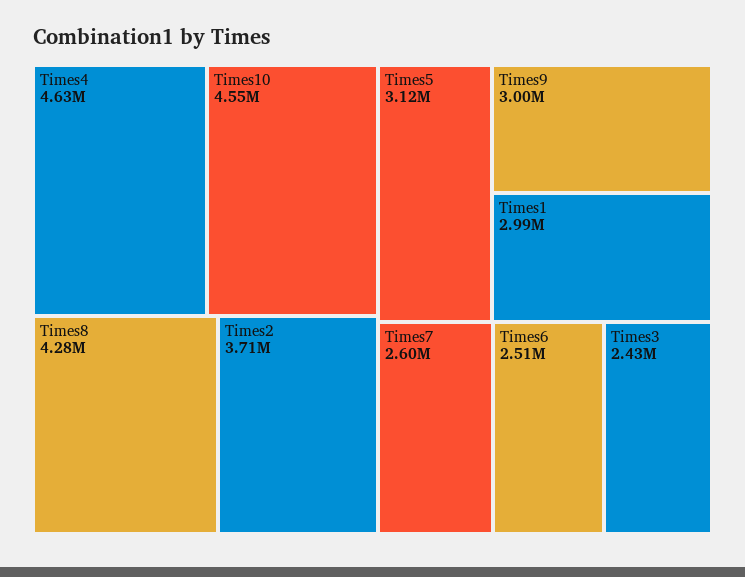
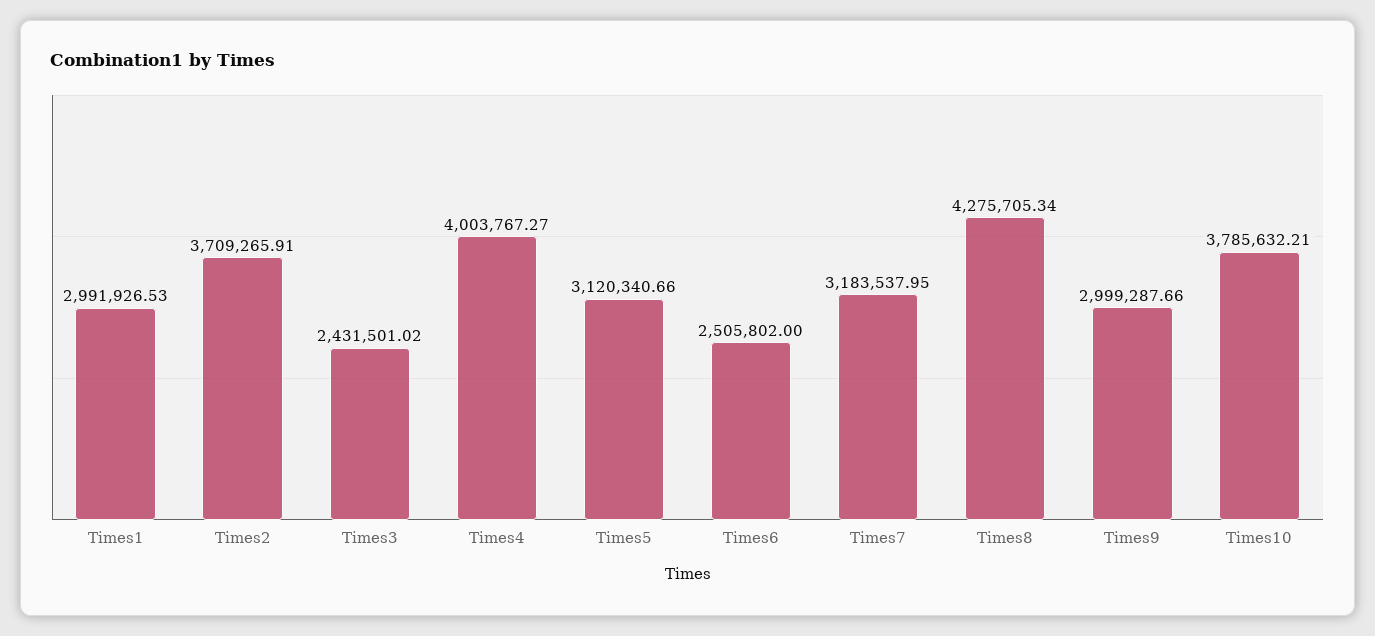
Times4: 4630000 -> 4003767.27
Times10: 4550000 -> 3785632.21
Times7: 2600000 -> 3183537.95

